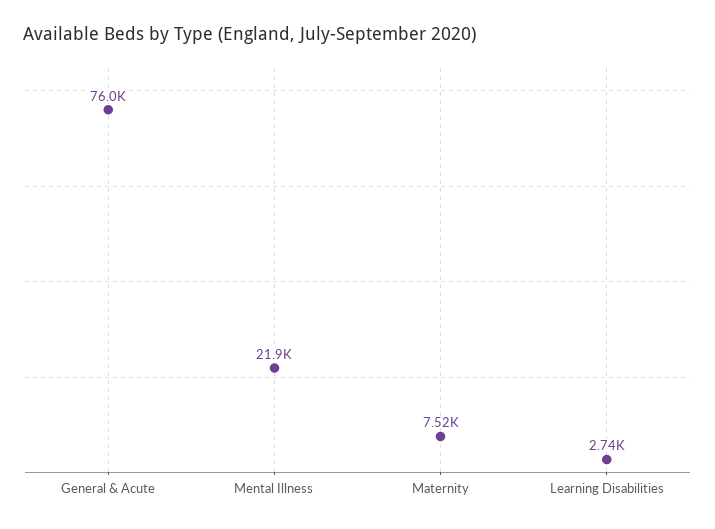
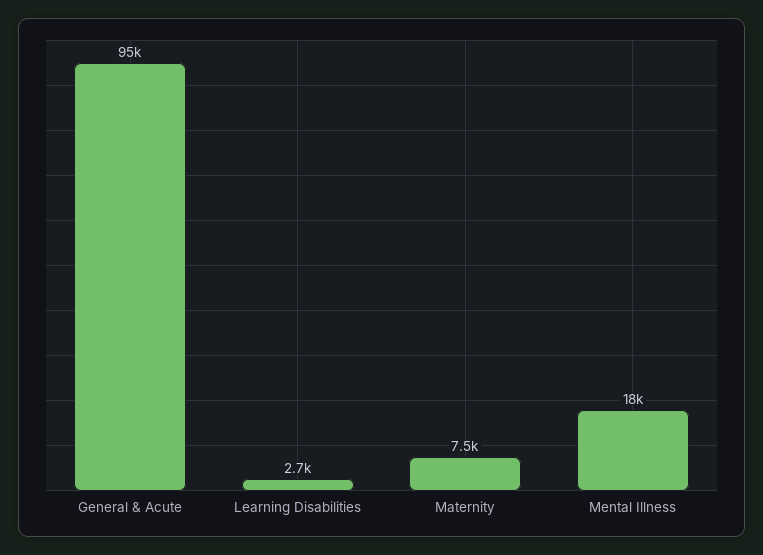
General & Acute: 76000 -> 95000
Mental Illness: 21900 -> 18000

